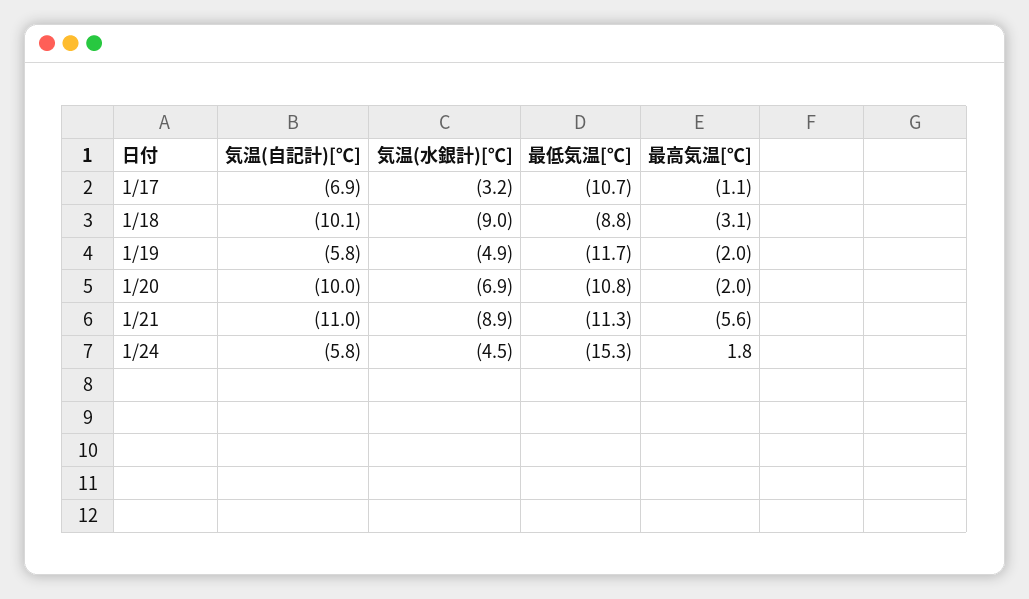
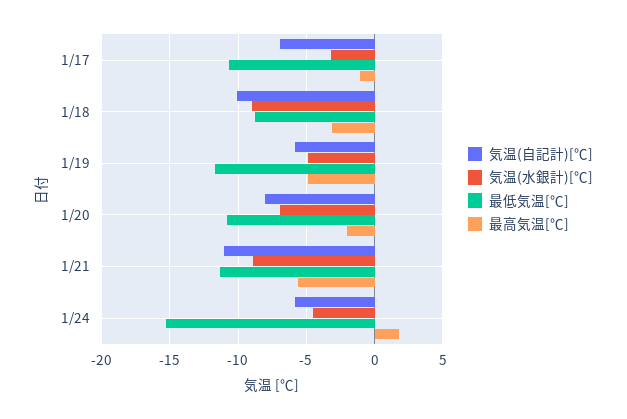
最高気温[℃], 1/19: -2 -> -5
気温(自記計)[℃], 1/20: -10 -> -8

